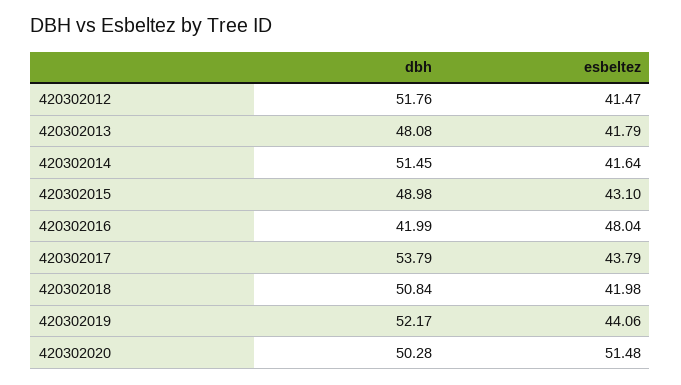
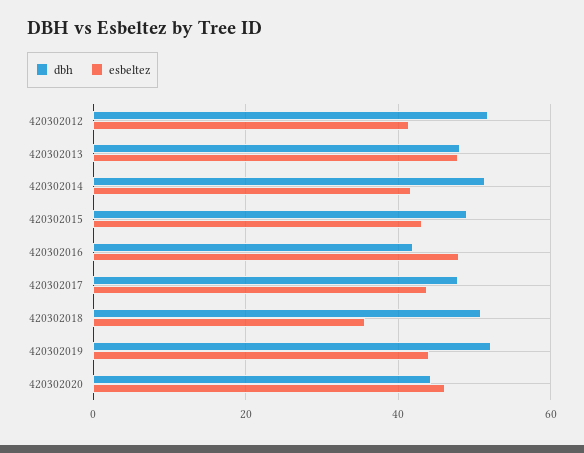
esbeltez, 420302013: 41.79 -> 48
dbh, 420302017: 53.79 -> 48
esbeltez, 420302018: 41.98 -> 36
dbh, 420302020: 50.28 -> 44
esbeltez, 420302020: 51.48 -> 46

